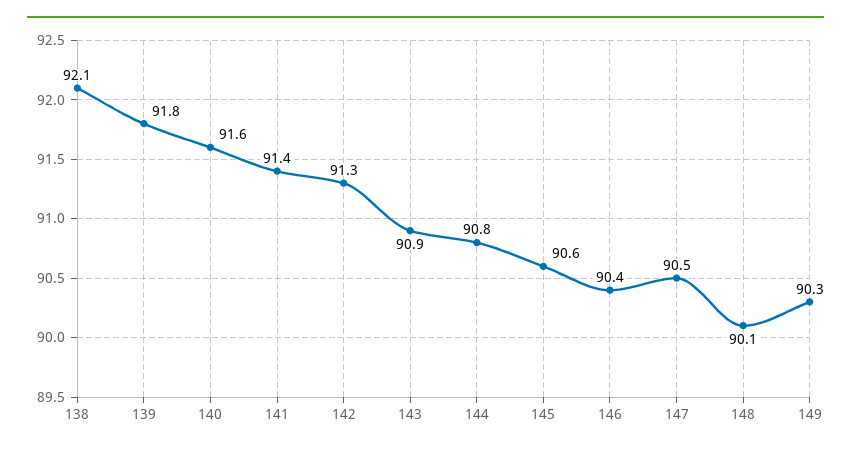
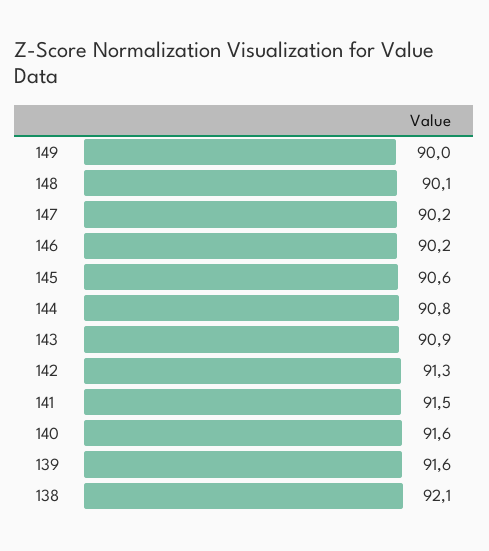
139: 91.8 -> 91.6
141: 91.4 -> 91.5
146: 90.4 -> 90.2
147: 90.5 -> 90.2
149: 90.3 -> 90

